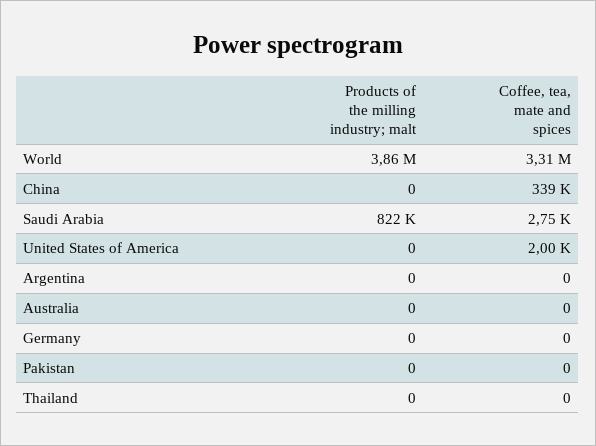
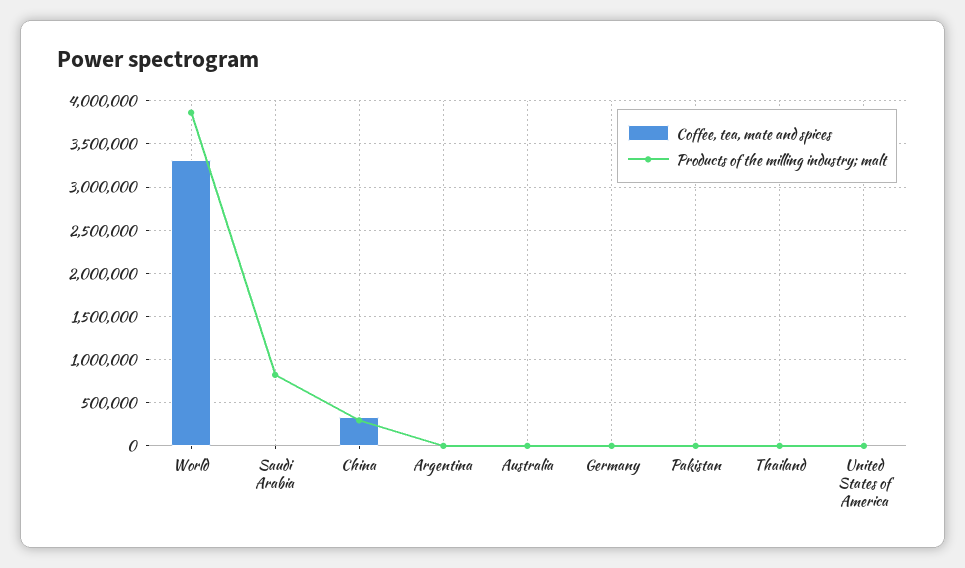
Products of the milling industry; malt, China: 0 -> 300000

